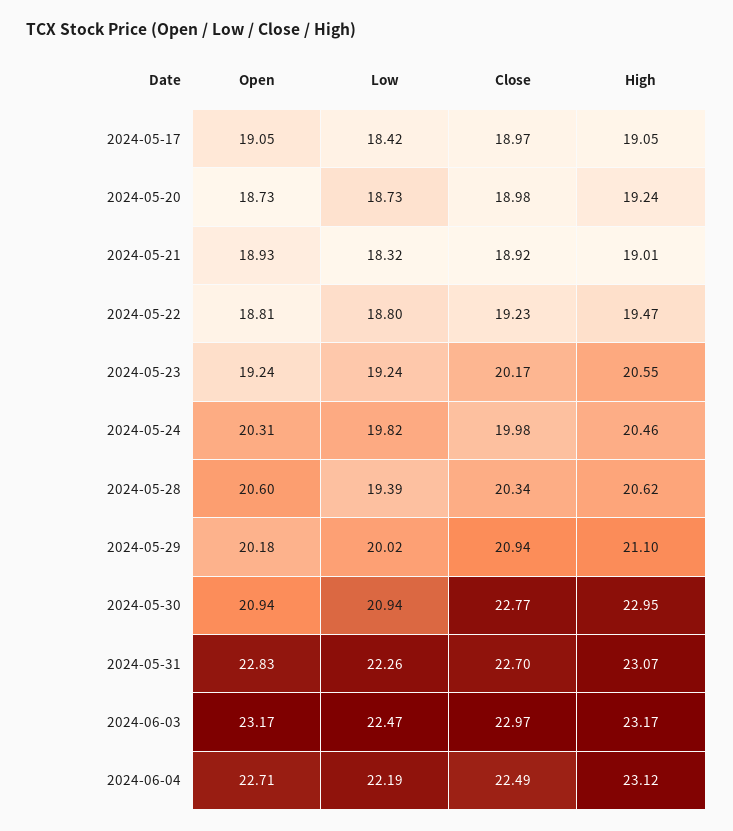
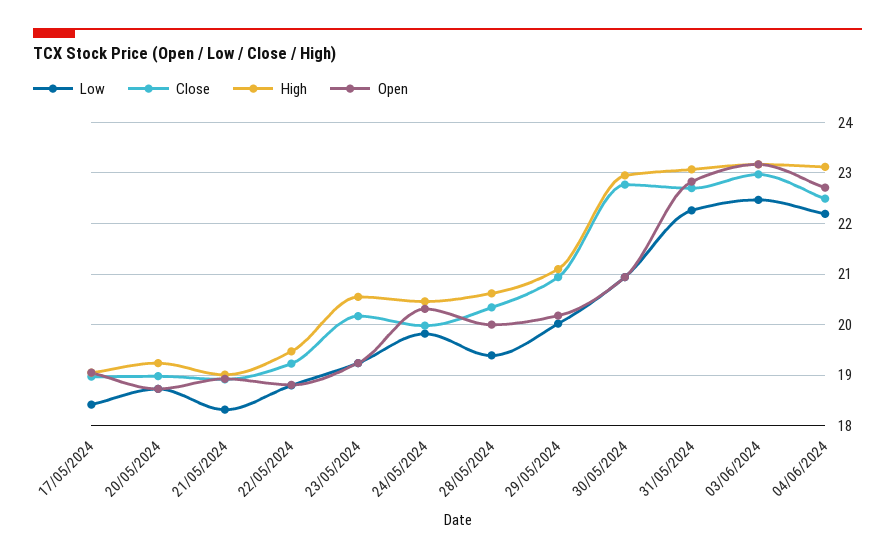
Open, 2024-05-28: 20.6 -> 20

